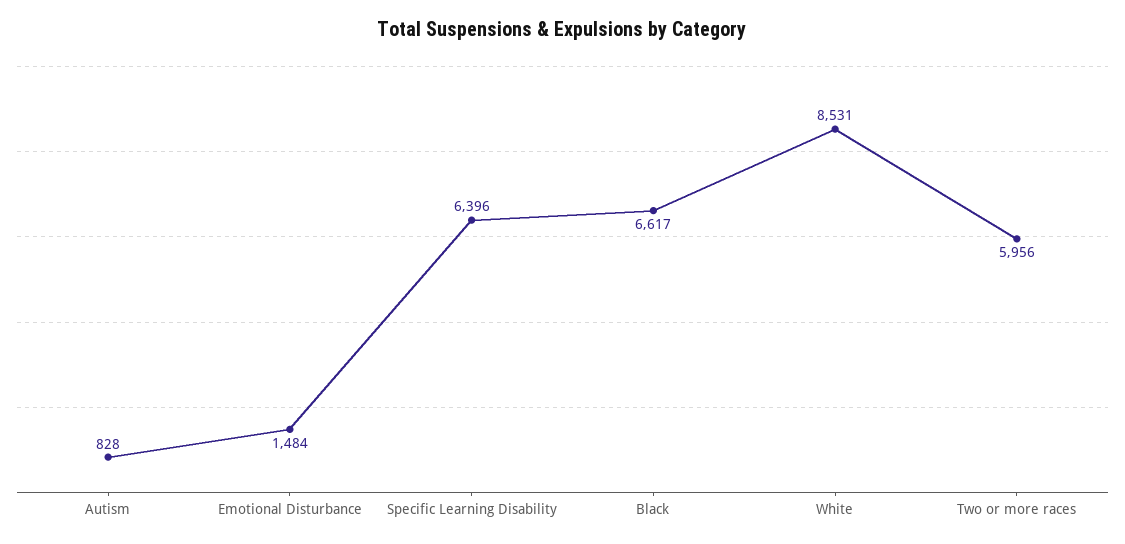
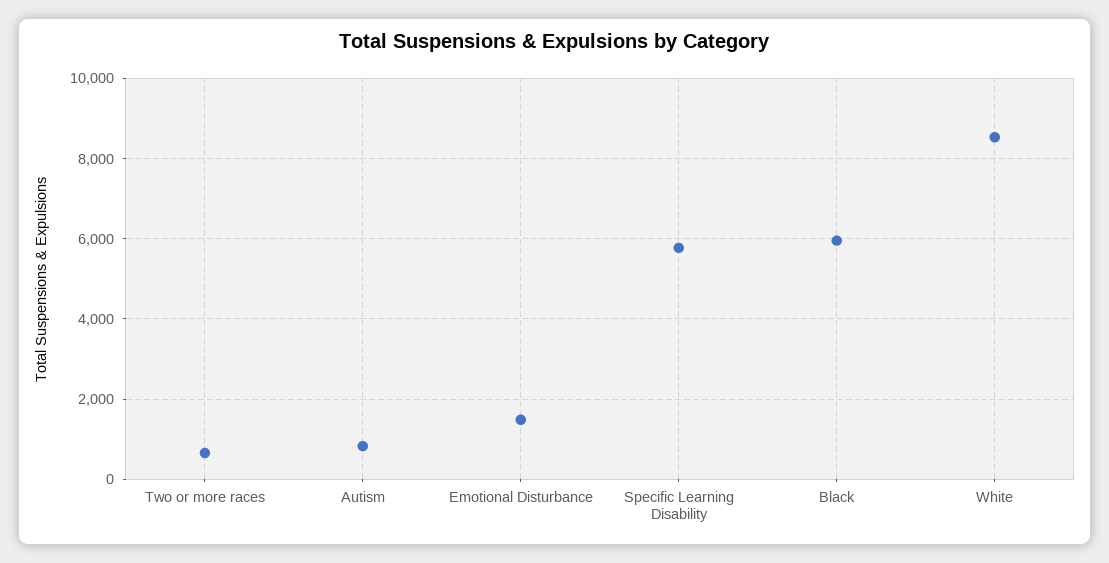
Specific Learning Disability: 6396 -> 5800
Black: 6617 -> 6000
Two or more races: 5956 -> 600

